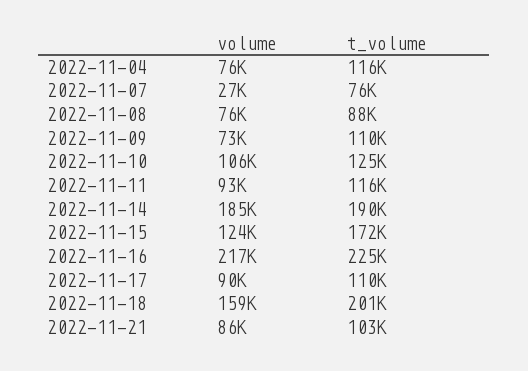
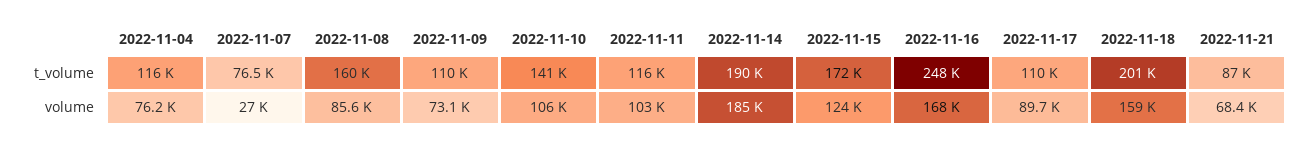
volume, 2022-11-08: 76000 -> 85600
t_volume, 2022-11-08: 88000 -> 160000
t_volume, 2022-11-10: 125000 -> 141000
volume, 2022-11-11: 93000 -> 103000
volume, 2022-11-16: 217000 -> 168000
t_volume, 2022-11-16: 225000 -> 248000
volume, 2022-11-21: 86000 -> 68400
t_volume, 2022-11-21: 103000 -> 87000

